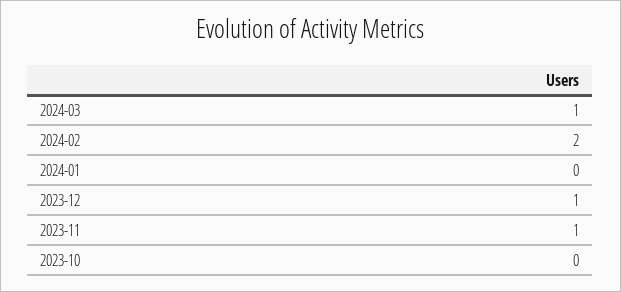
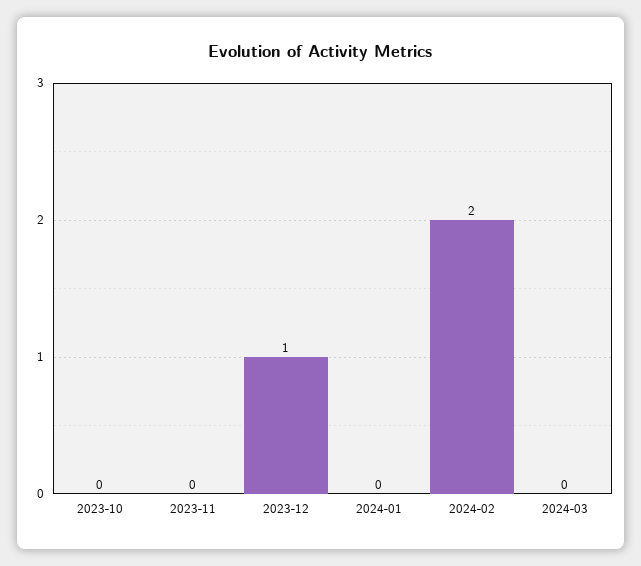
2024-03: 1 -> 0
2023-11: 1 -> 0

